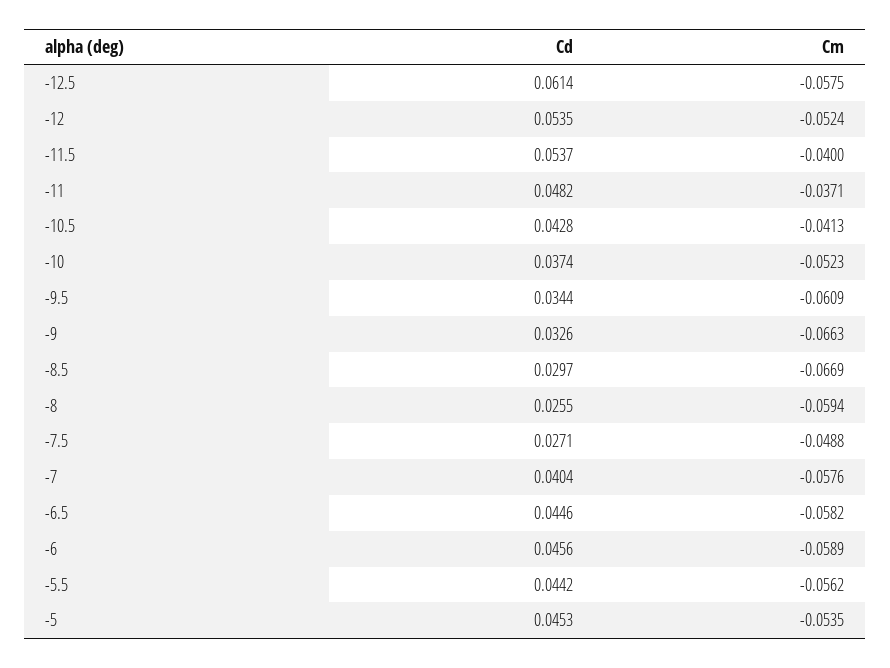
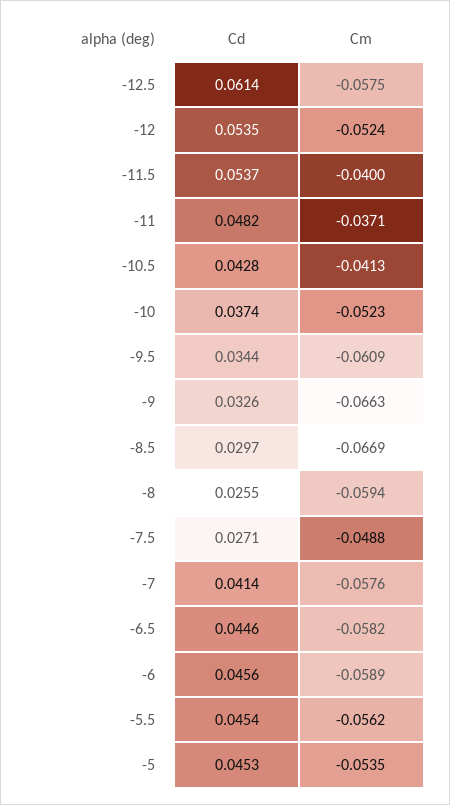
Cd, -7: 0.0404 -> 0.0414
Cd, -5.5: 0.0442 -> 0.0454

